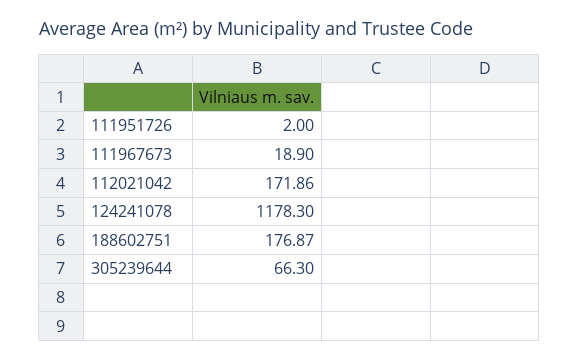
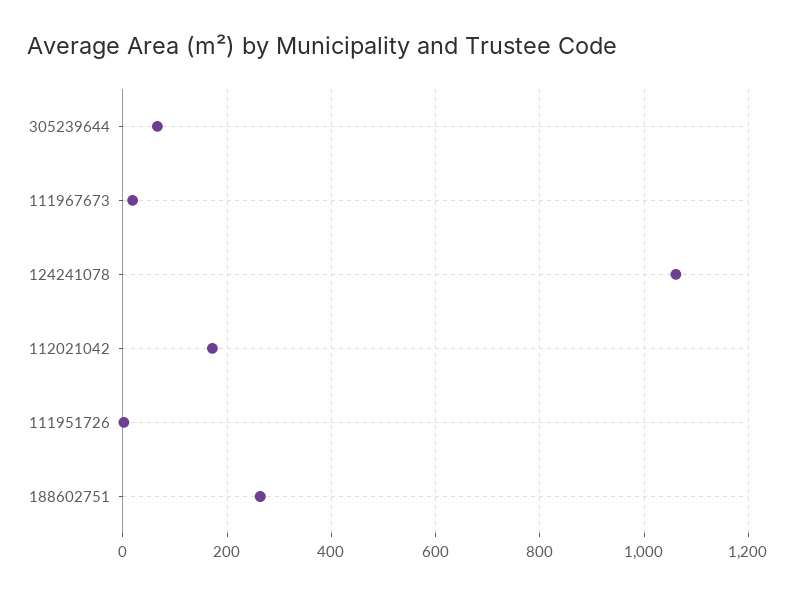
124241078: 1178.3 -> 1060
188602751: 176.87 -> 260

